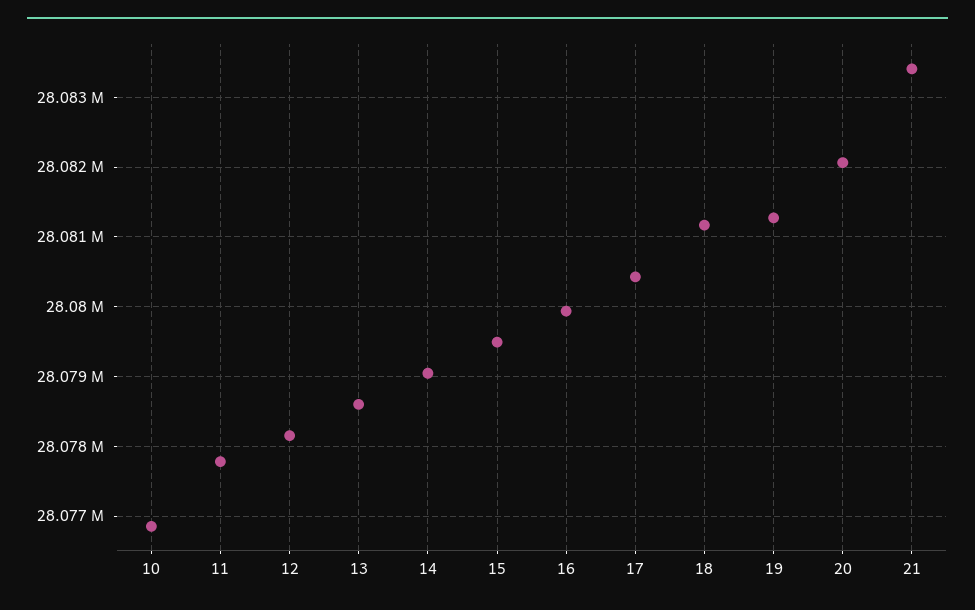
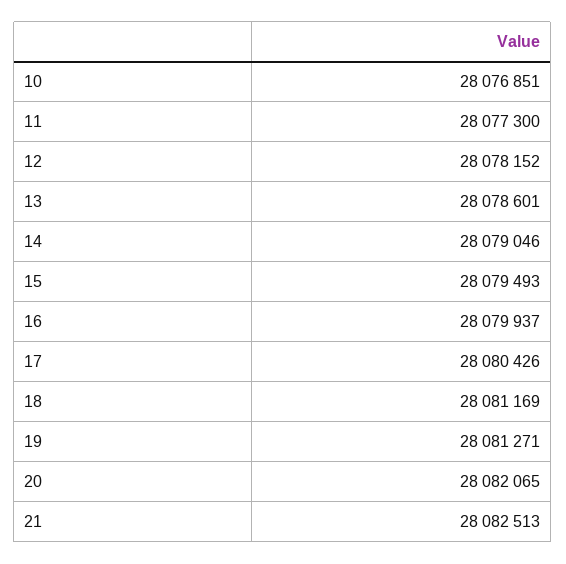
11: 28077800 -> 28077300
21: 28083400 -> 28082513

